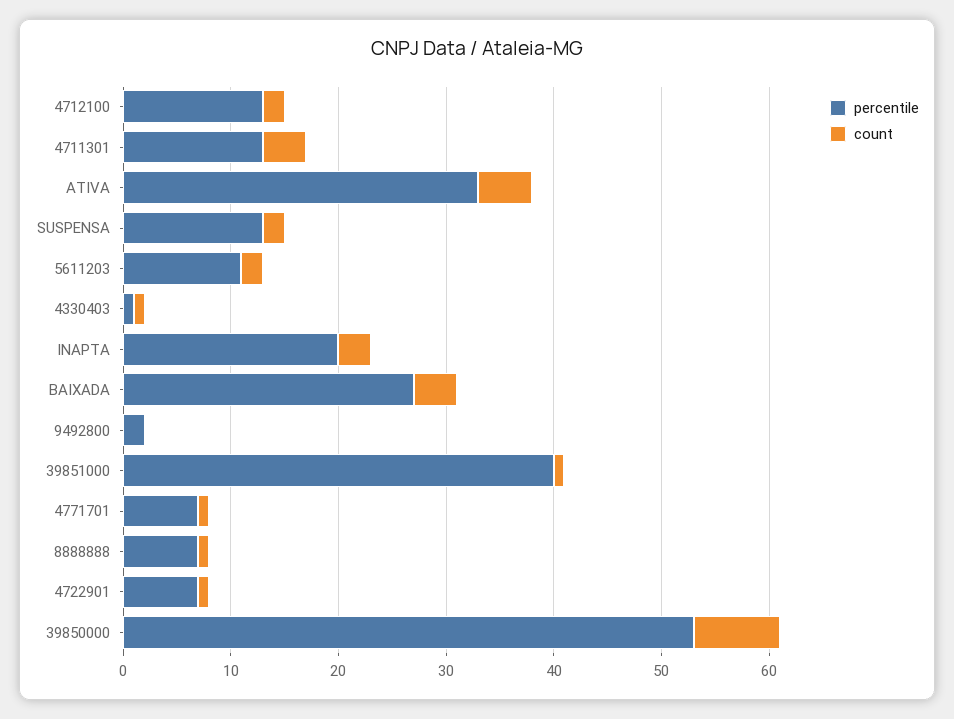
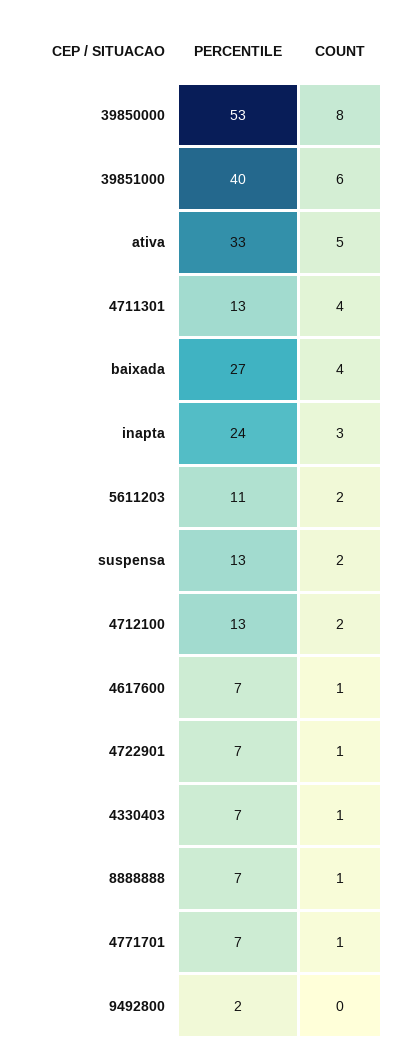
percentile, 4330403: 1 -> 7
percentile, INAPTA: 20 -> 24
count, 39851000: 1 -> 6
percentile, 4617600: none -> 7
count, 4617600: none -> 1

